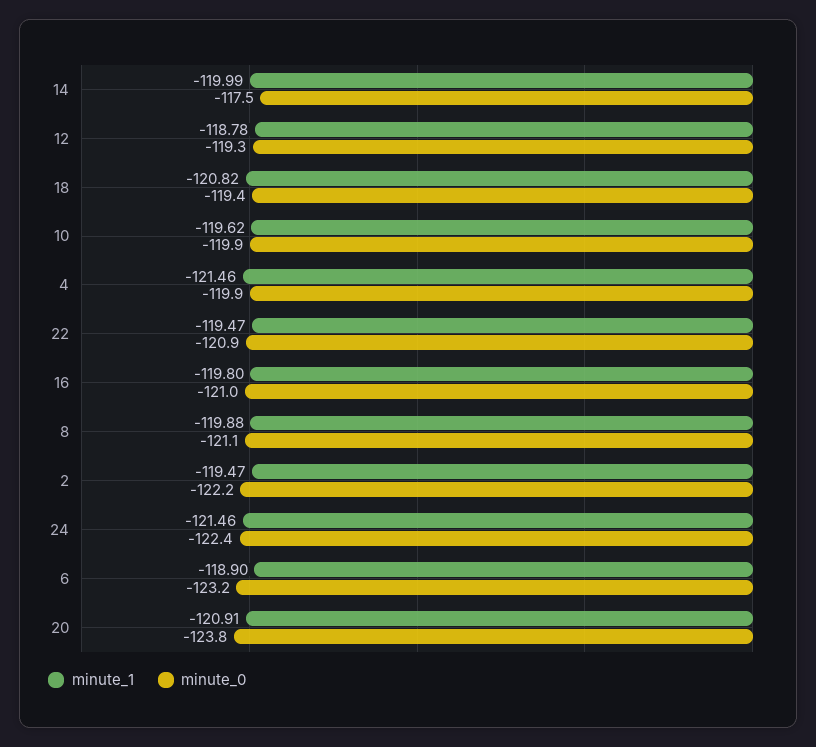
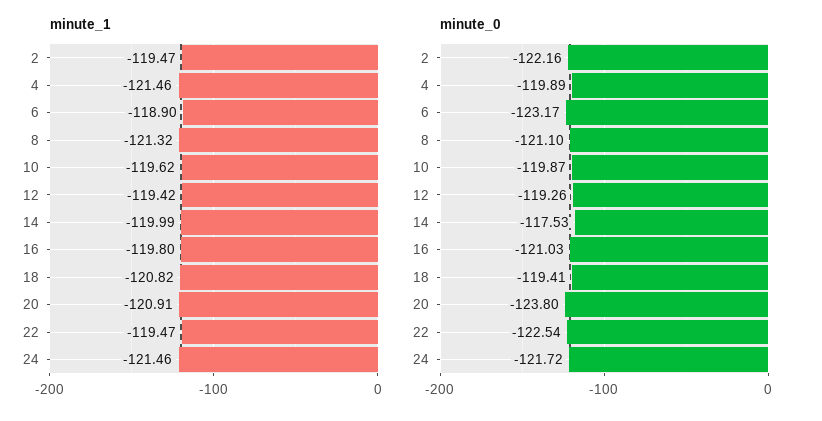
minute_1, 12: -118.78 -> -119.42
minute_0, 22: -120.9 -> -122.54
minute_1, 8: -119.88 -> -121.32
minute_0, 24: -122.4 -> -121.72

